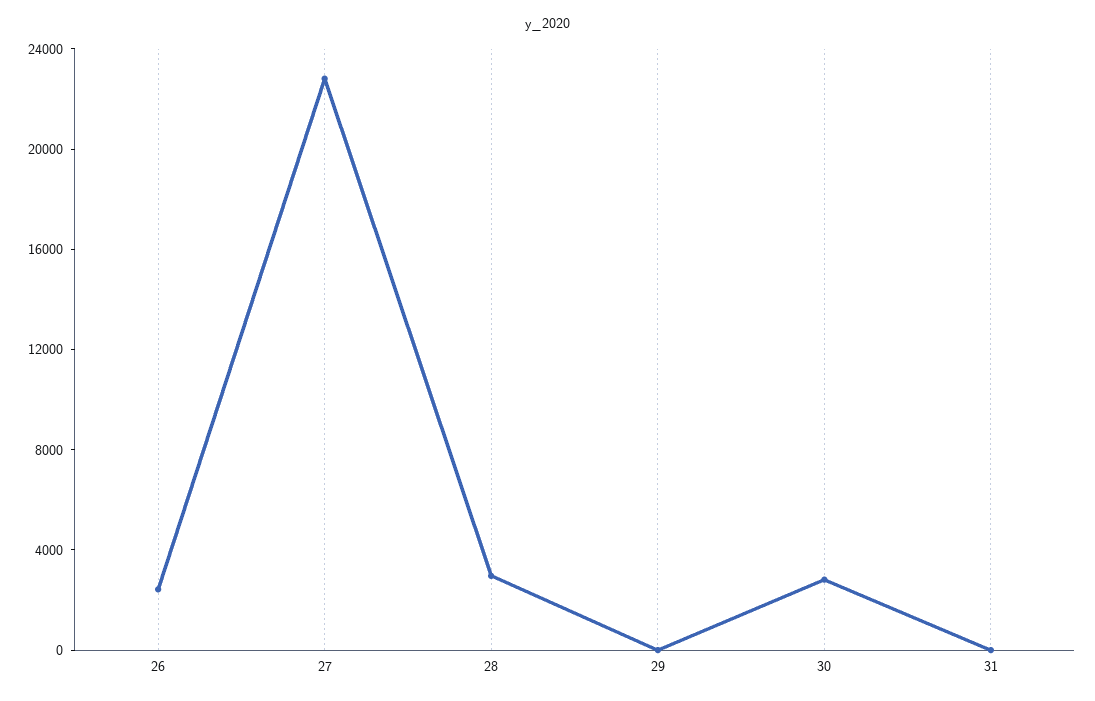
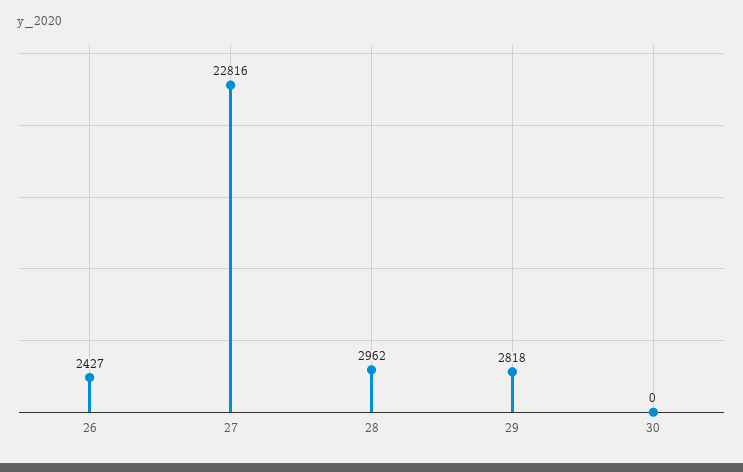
29: 0 -> 2818
30: 3000 -> 0
31: 0 -> none

